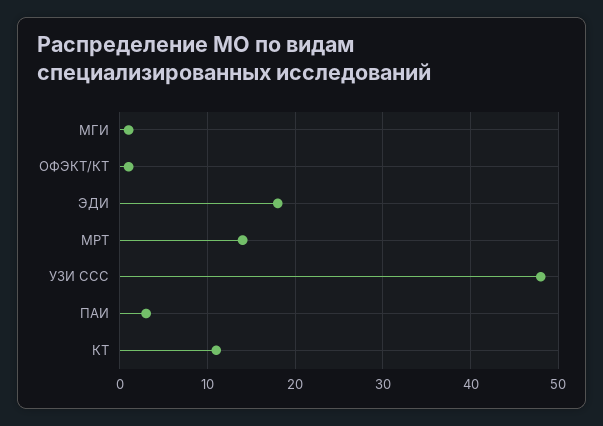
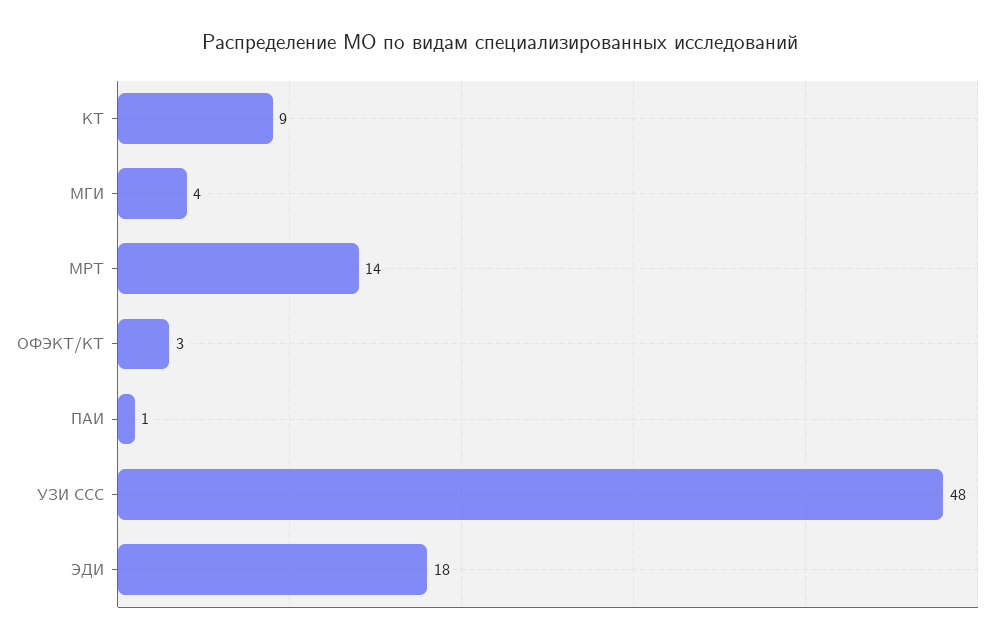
МГИ: 1 -> 4
ОФЭКТ/КТ: 1 -> 3
ПАИ: 3 -> 1
КТ: 11 -> 9

